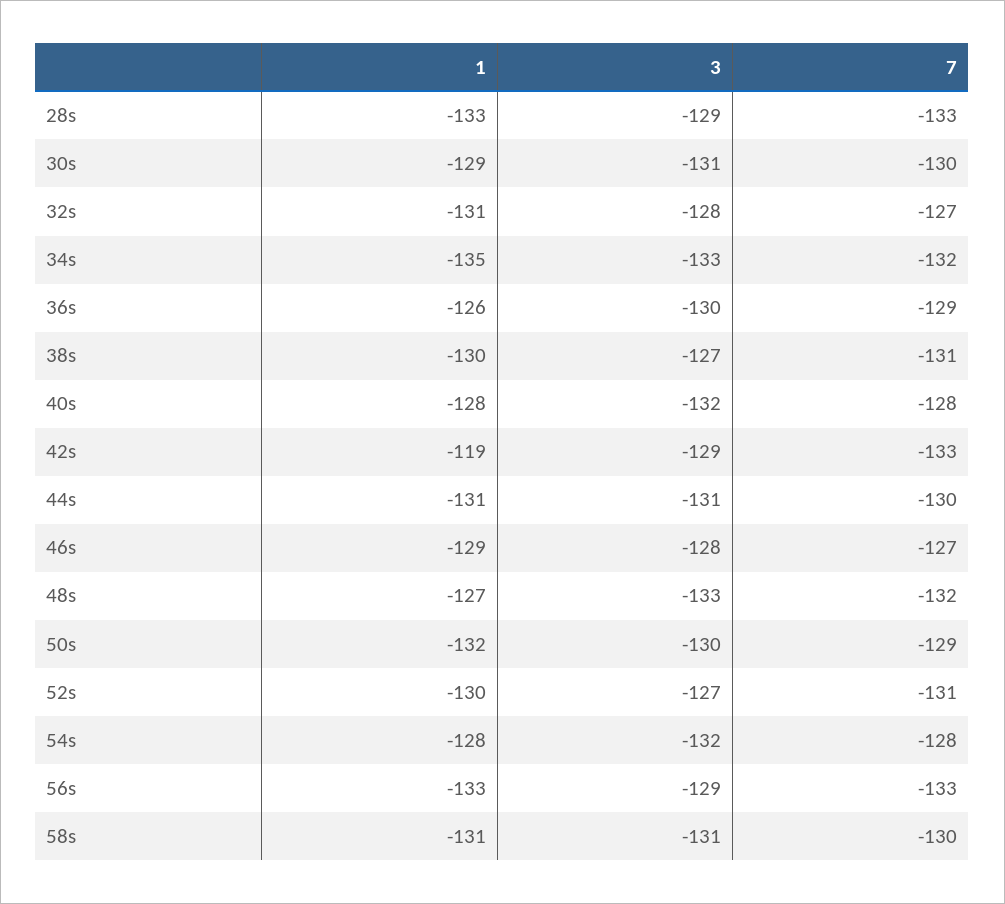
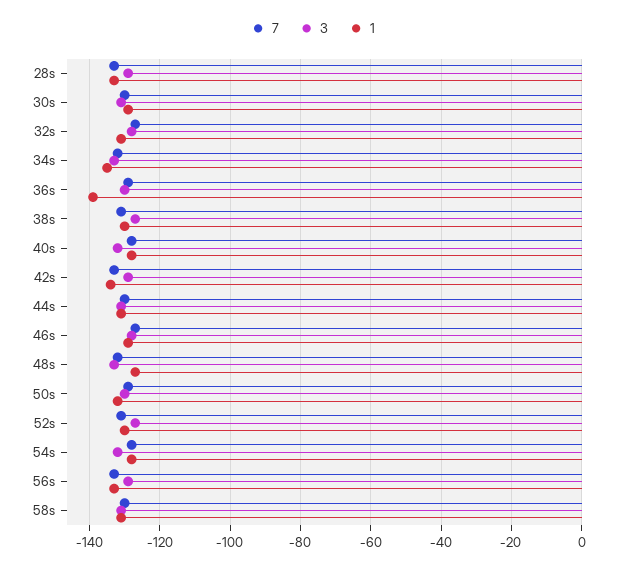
1, 36s: -126 -> -140
1, 42s: -119 -> -135

